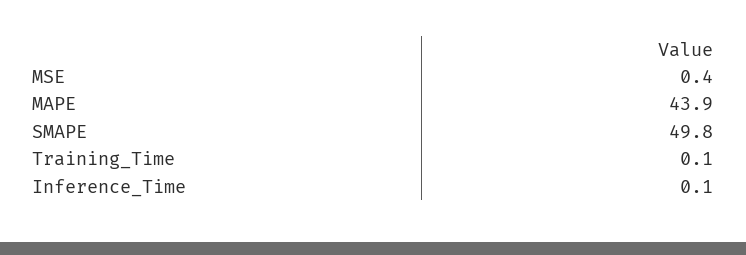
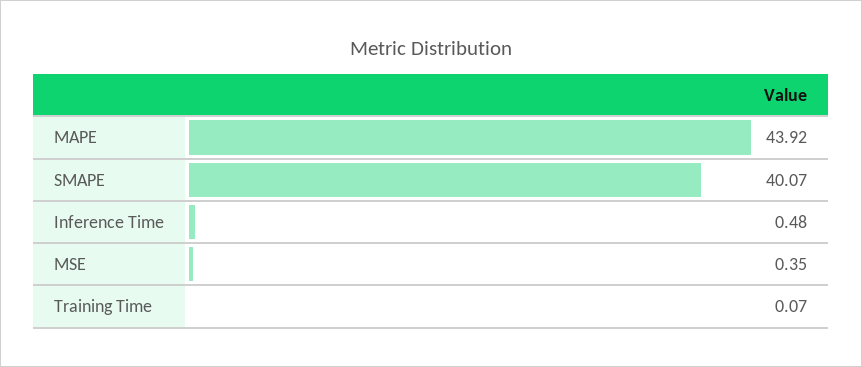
SMAPE: 49.8 -> 40.07
Inference_Time: 0.1 -> 0.48

